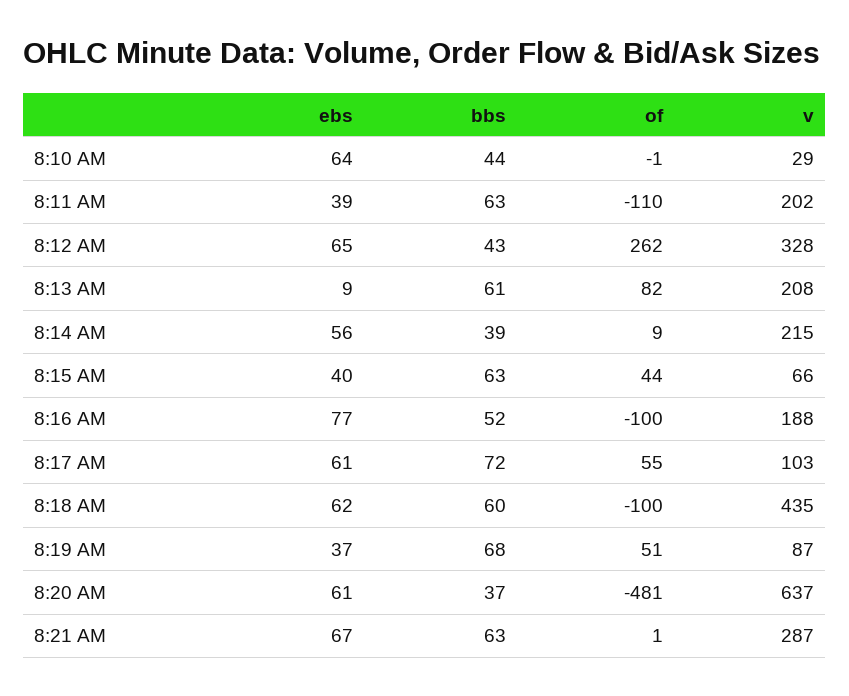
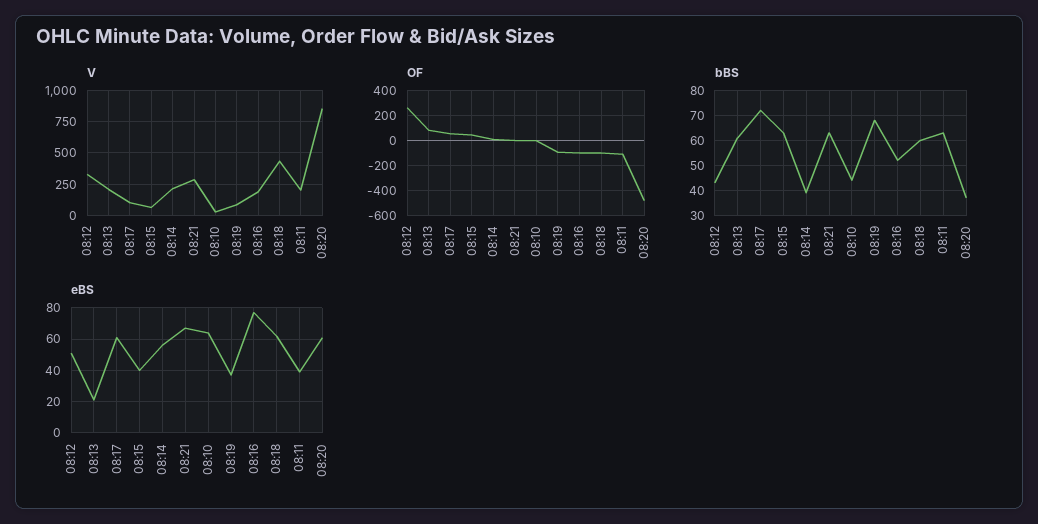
ebs, 8:12 AM: 65 -> 50
ebs, 8:13 AM: 9 -> 20
of, 8:19 AM: 51 -> -100
v, 8:20 AM: 637 -> 850

